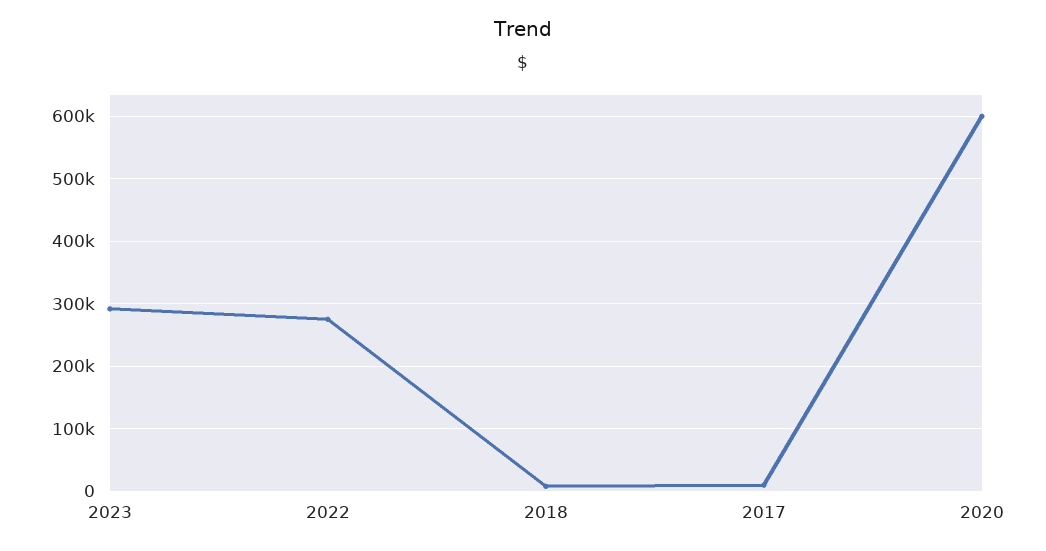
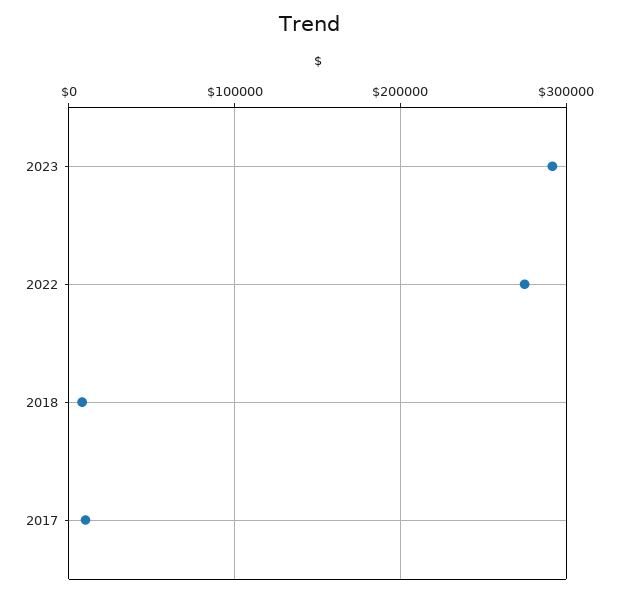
2020: 600000 -> none

